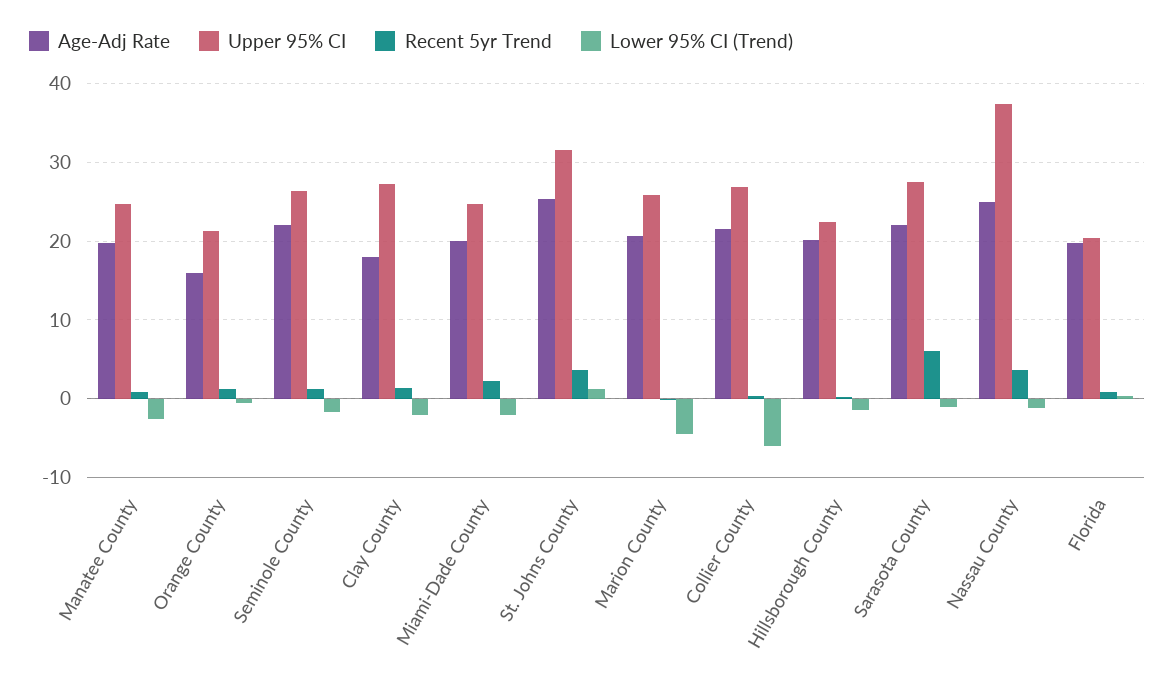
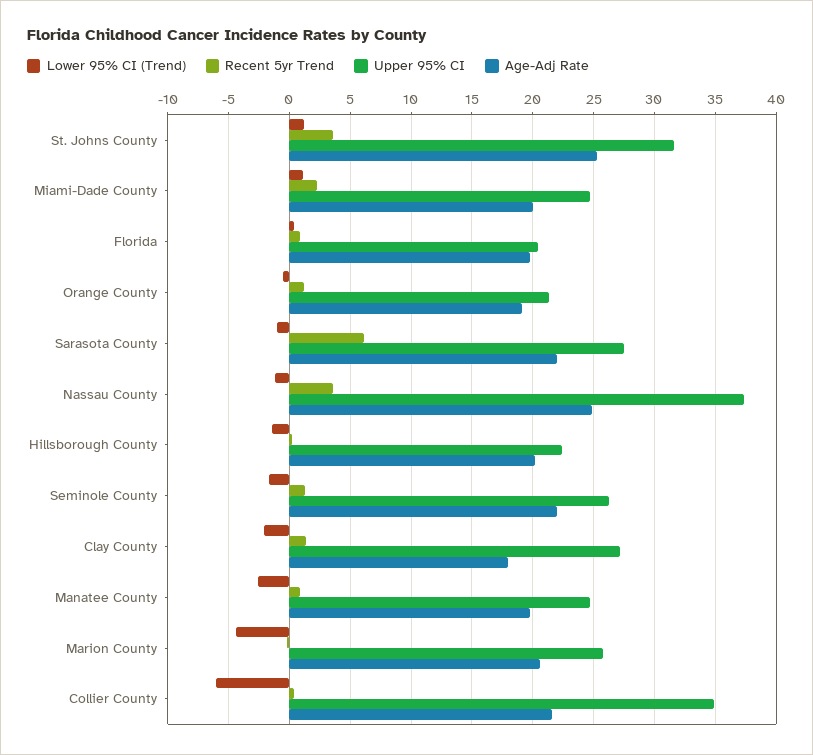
Age-Adj Rate, Orange County: 16 -> 19
Lower 95% CI (Trend), Miami-Dade County: -2 -> 1
Upper 95% CI, Collier County: 27 -> 35

